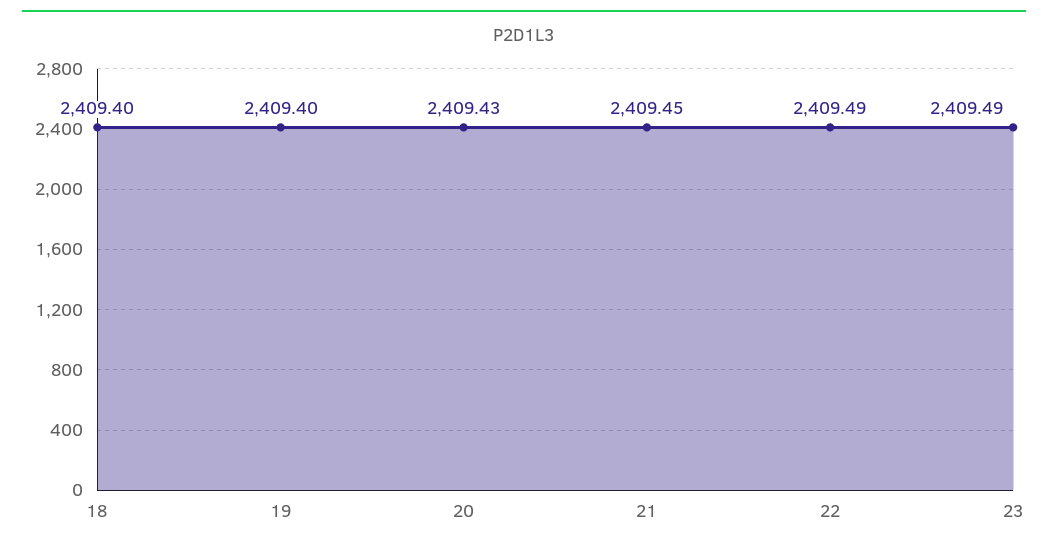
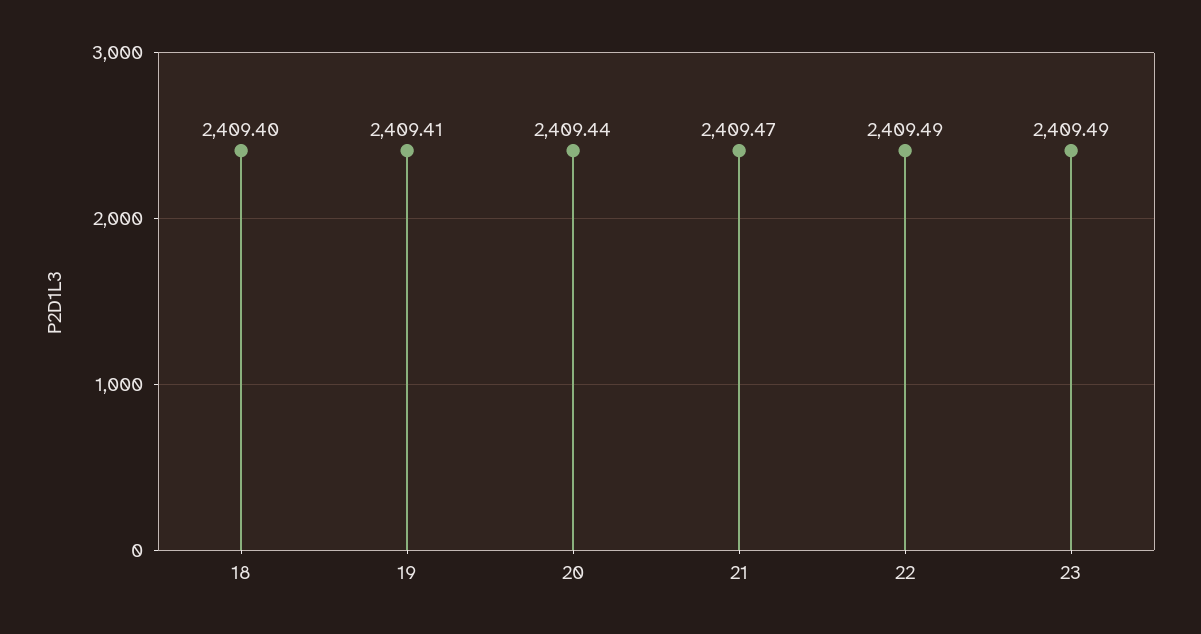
19: 2409.4 -> 2409.41
20: 2409.43 -> 2409.44
21: 2409.45 -> 2409.47

